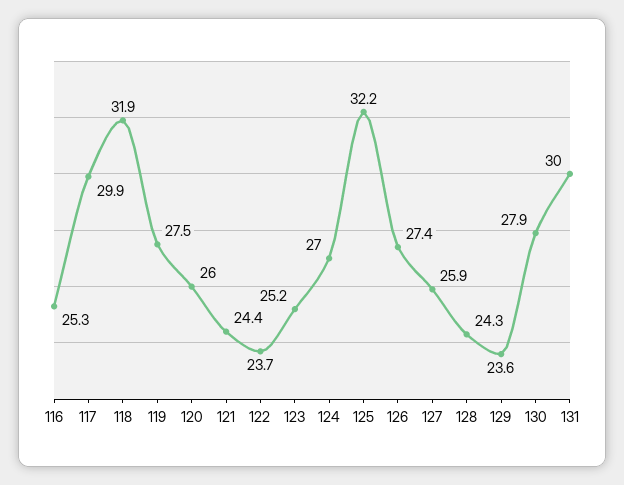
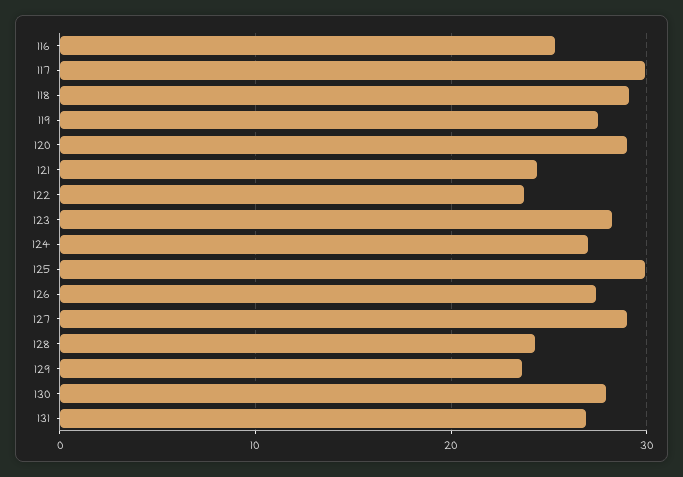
118: 31.9 -> 29
120: 26 -> 29
123: 25.2 -> 28
125: 32.2 -> 30
127: 25.9 -> 29
131: 30 -> 27

